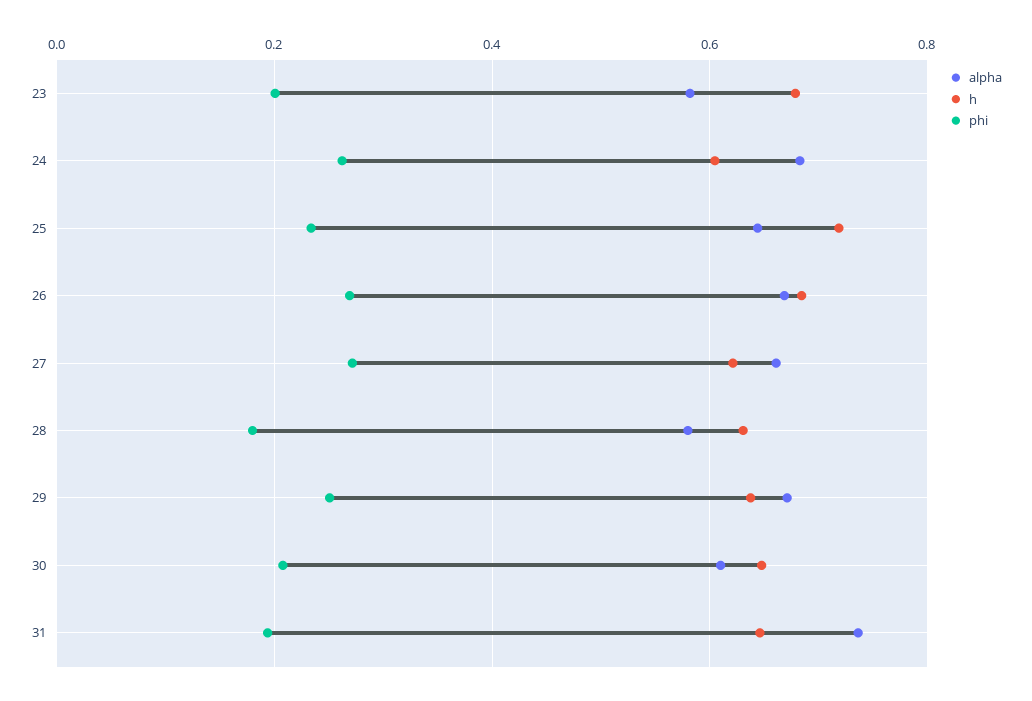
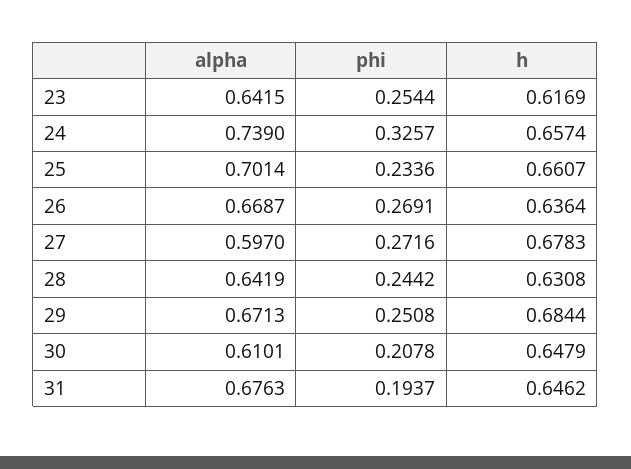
alpha, 23: 0.58 -> 0.6415
h, 23: 0.68 -> 0.6169
phi, 23: 0.2 -> 0.2544
alpha, 24: 0.68 -> 0.739
h, 24: 0.6 -> 0.6574
phi, 24: 0.26 -> 0.3257
alpha, 25: 0.64 -> 0.7014
h, 25: 0.72 -> 0.6607
h, 26: 0.68 -> 0.6364
alpha, 27: 0.66 -> 0.597
h, 27: 0.62 -> 0.6783
alpha, 28: 0.58 -> 0.6419
phi, 28: 0.18 -> 0.2442
h, 29: 0.64 -> 0.6844
alpha, 31: 0.74 -> 0.6763

